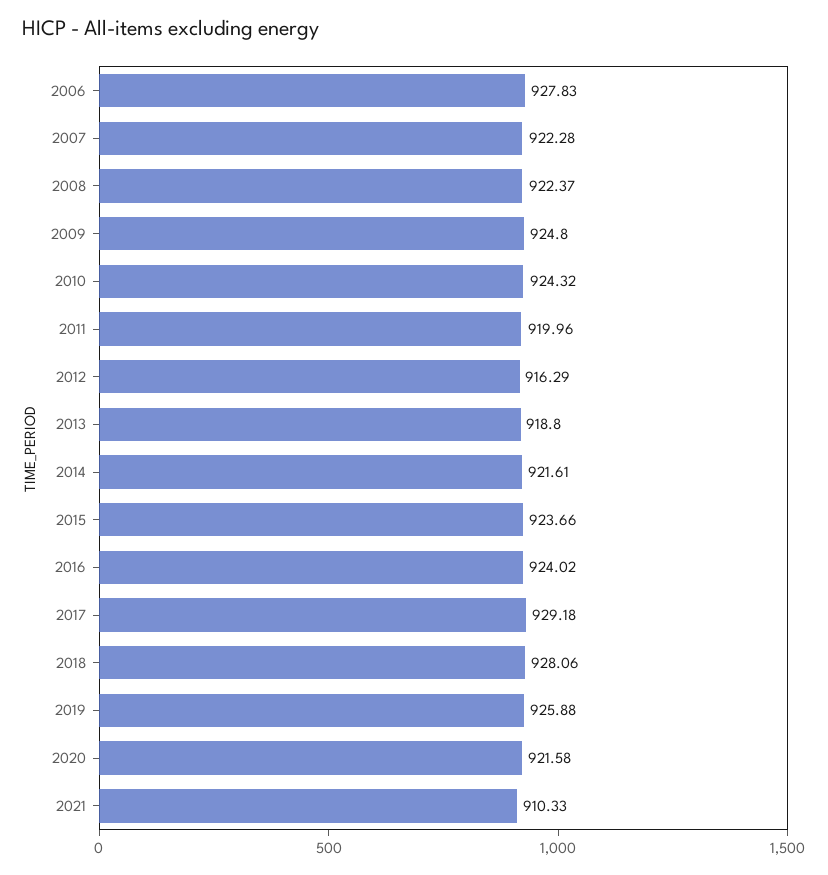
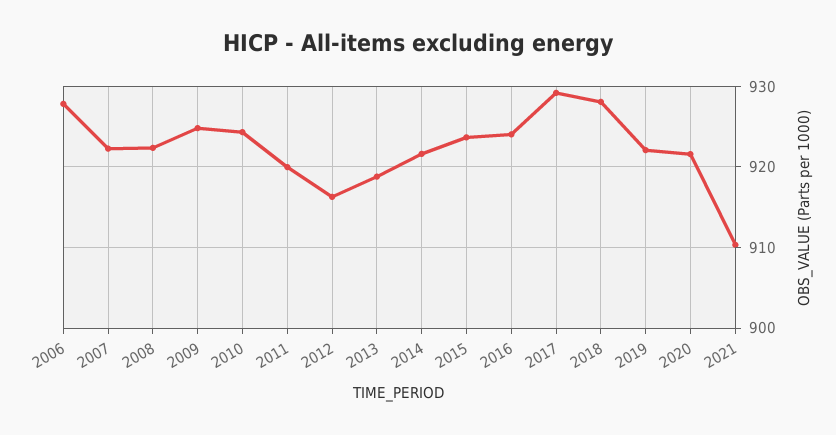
2019: 925.88 -> 922

